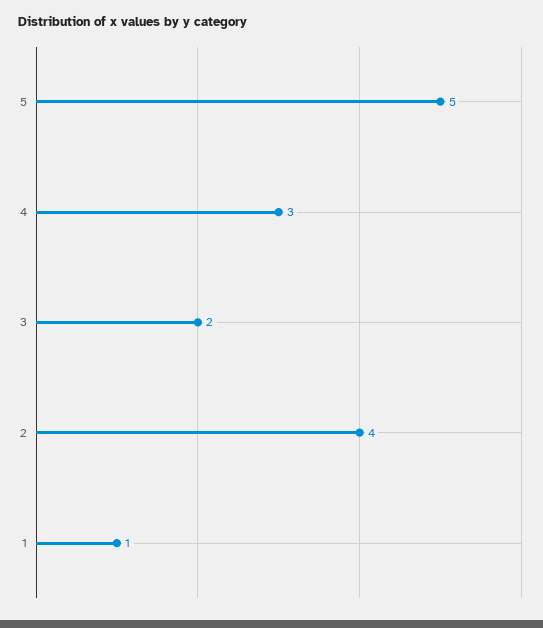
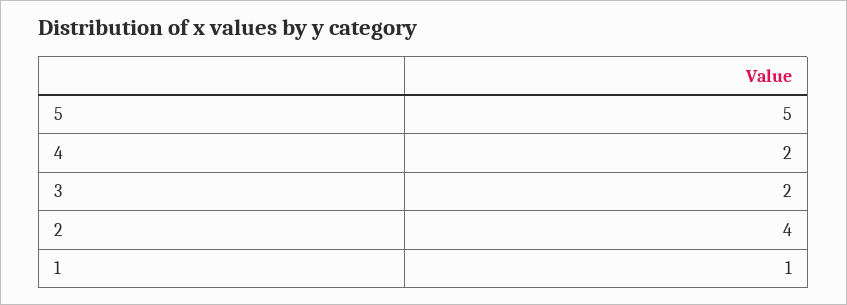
4: 3 -> 2

